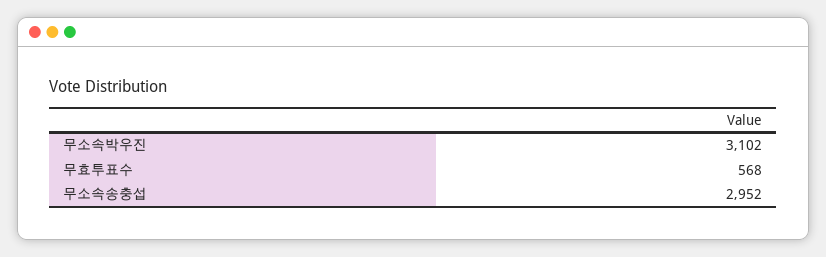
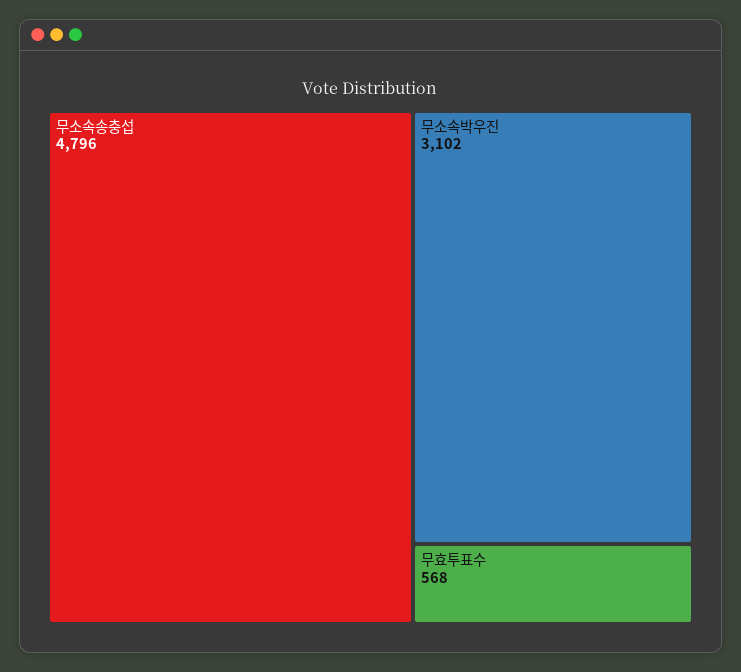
무소속송충섭: 2952 -> 4796

